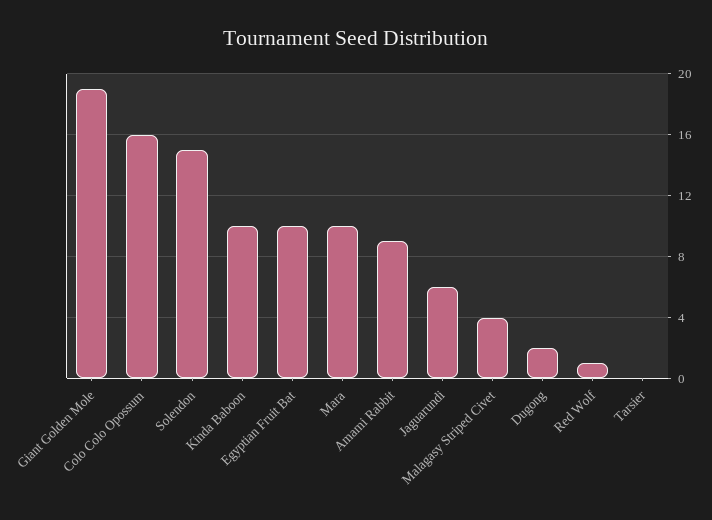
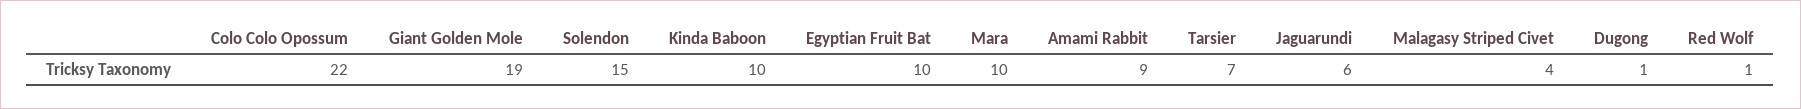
Colo Colo Opossum: 16 -> 22
Dugong: 2 -> 1
Tarsier: 0 -> 7

